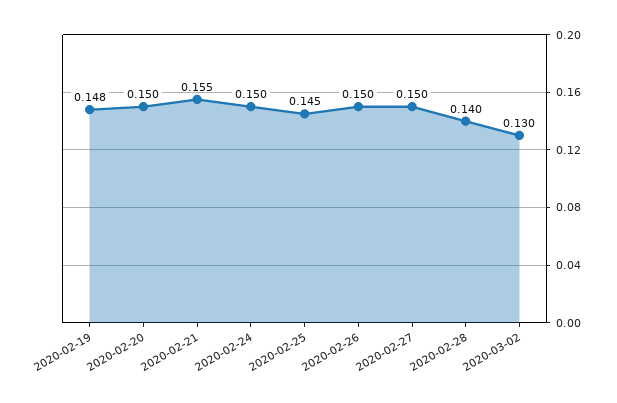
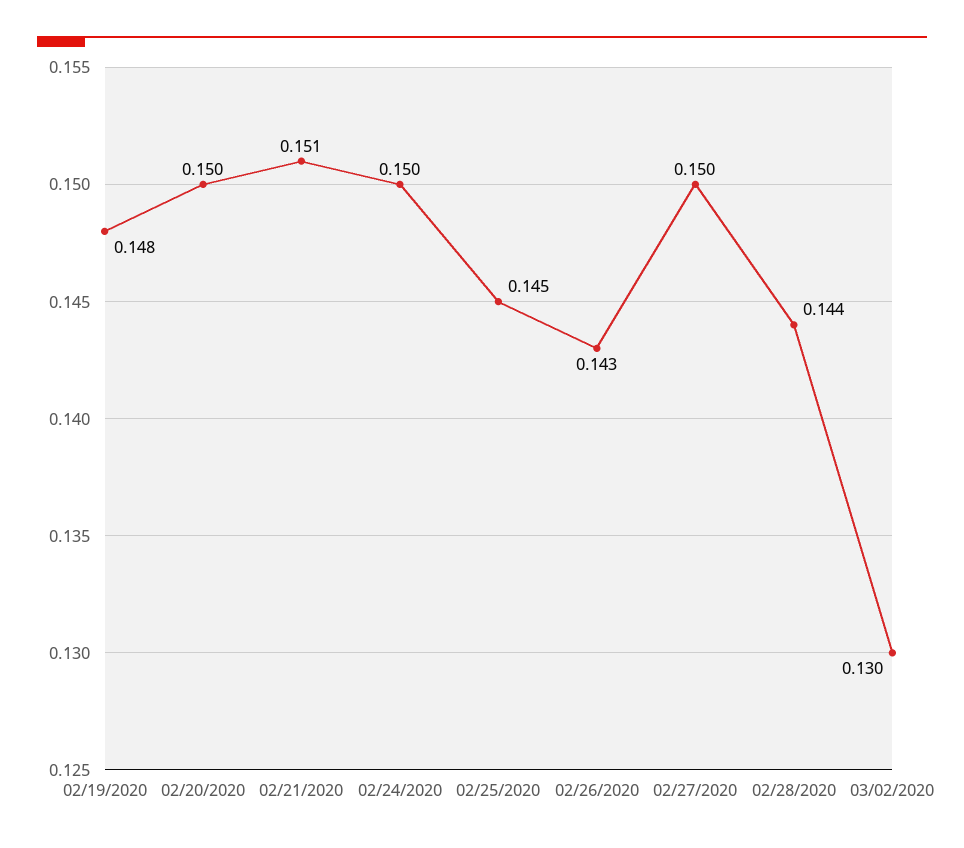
2020-02-21: 0.155 -> 0.151
2020-02-26: 0.15 -> 0.143
2020-02-28: 0.14 -> 0.144

